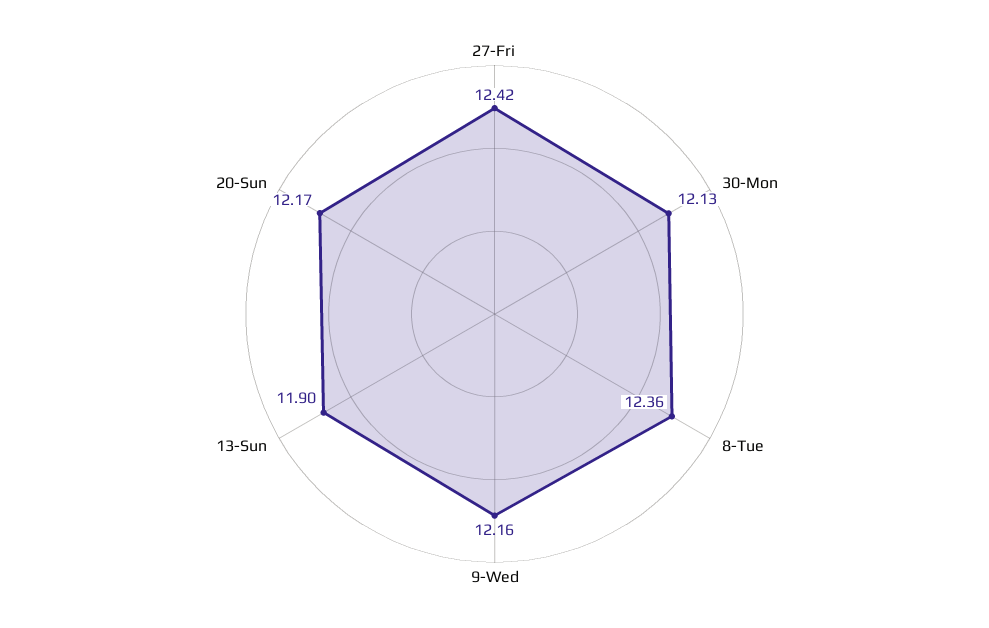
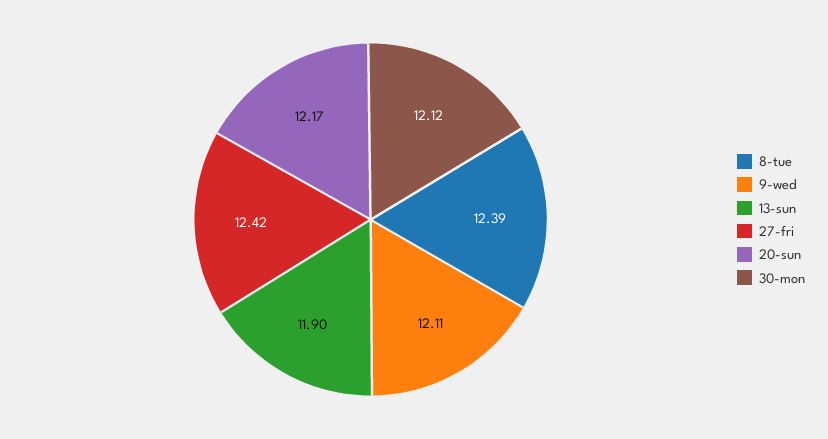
30-Mon: 12.13 -> 12.12
8-Tue: 12.36 -> 12.39
9-Wed: 12.16 -> 12.11

